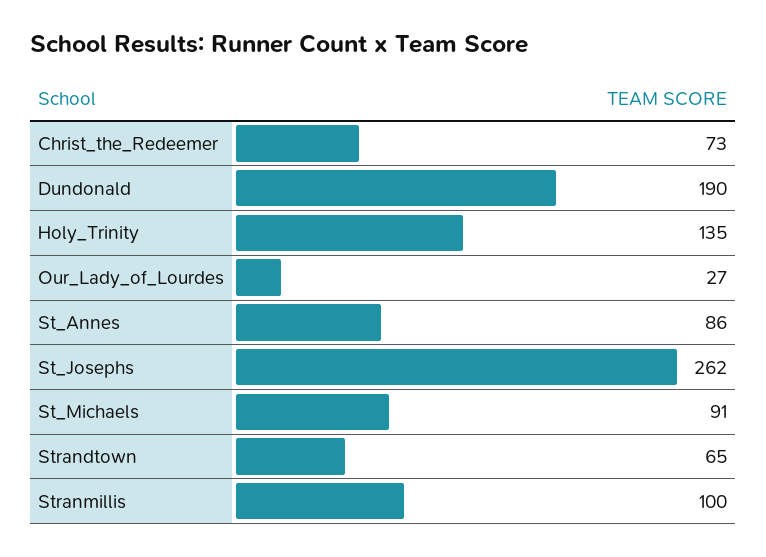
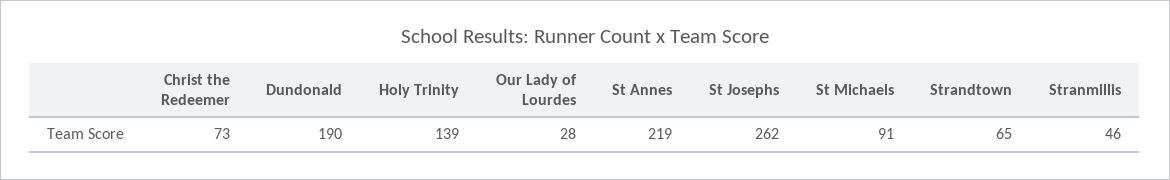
Holy_Trinity: 135 -> 139
Our_Lady_of_Lourdes: 27 -> 28
St_Annes: 86 -> 219
Stranmillis: 100 -> 46

